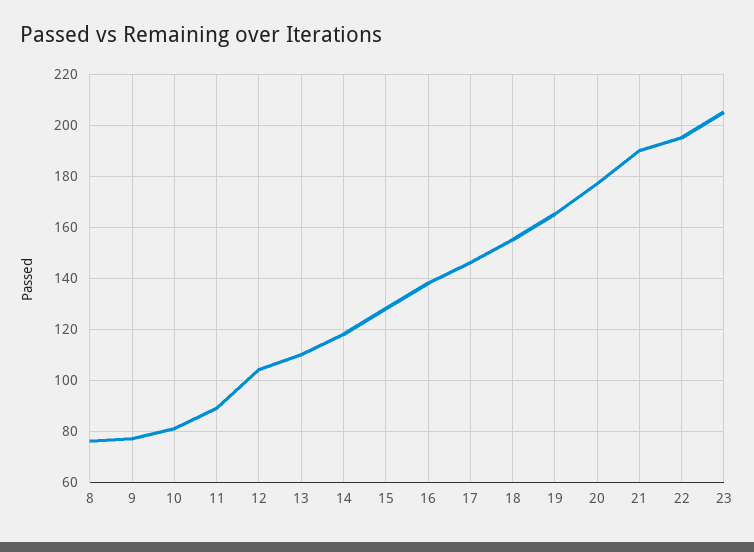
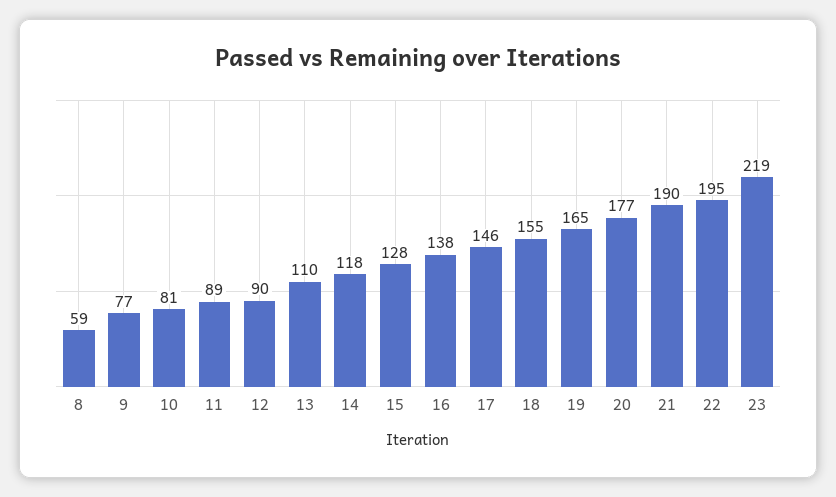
8: 75 -> 59
12: 105 -> 90
23: 205 -> 219

